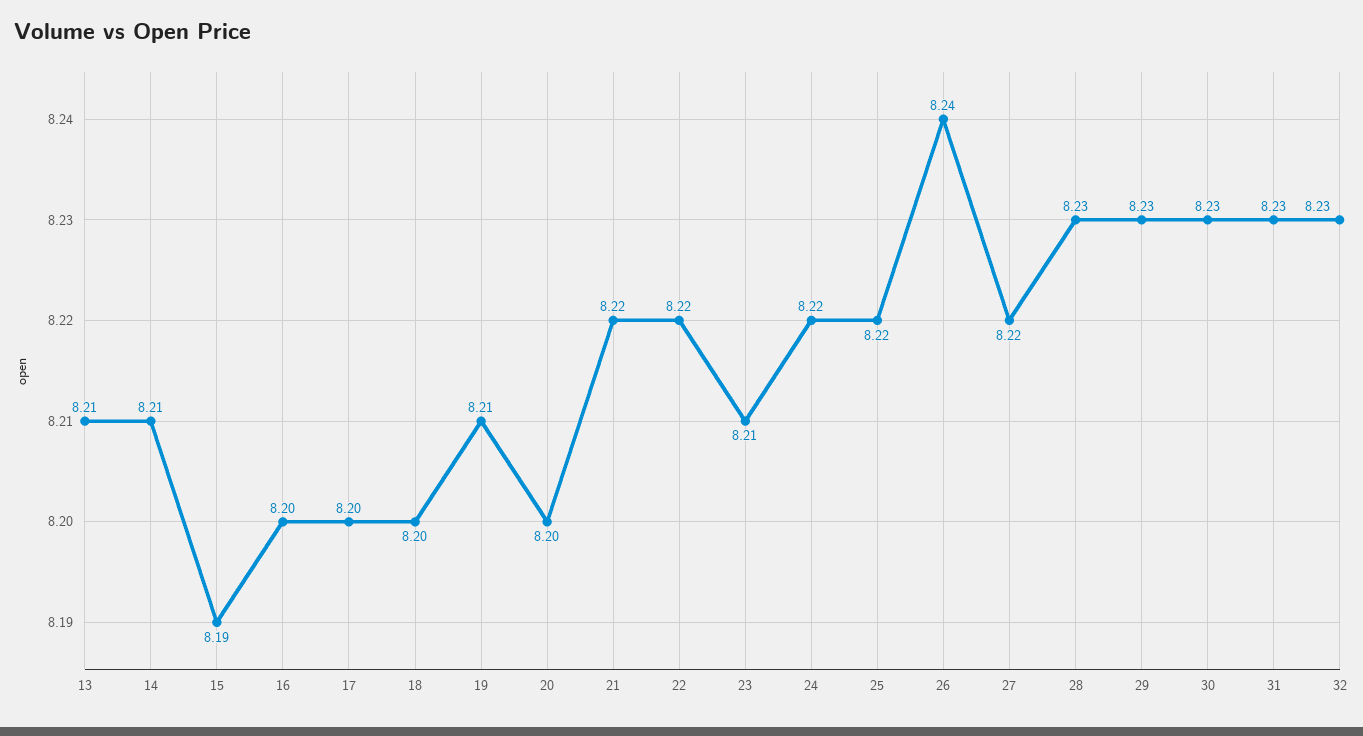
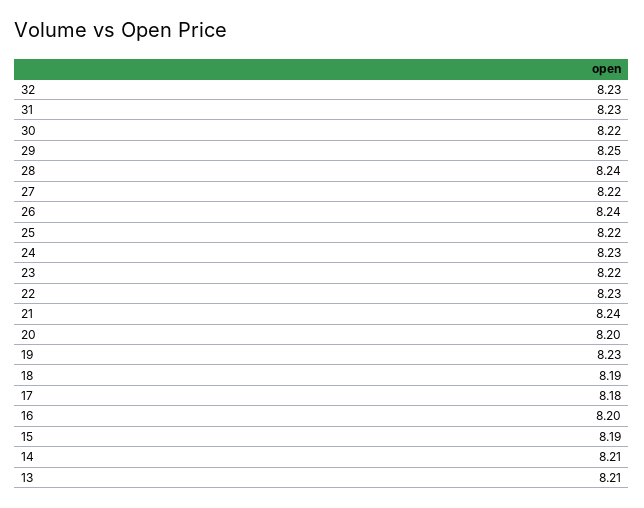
17: 8.2 -> 8.18
18: 8.2 -> 8.19
19: 8.21 -> 8.23
21: 8.22 -> 8.24
22: 8.22 -> 8.23
23: 8.21 -> 8.22
24: 8.22 -> 8.23
28: 8.23 -> 8.24
29: 8.23 -> 8.25
30: 8.23 -> 8.22

